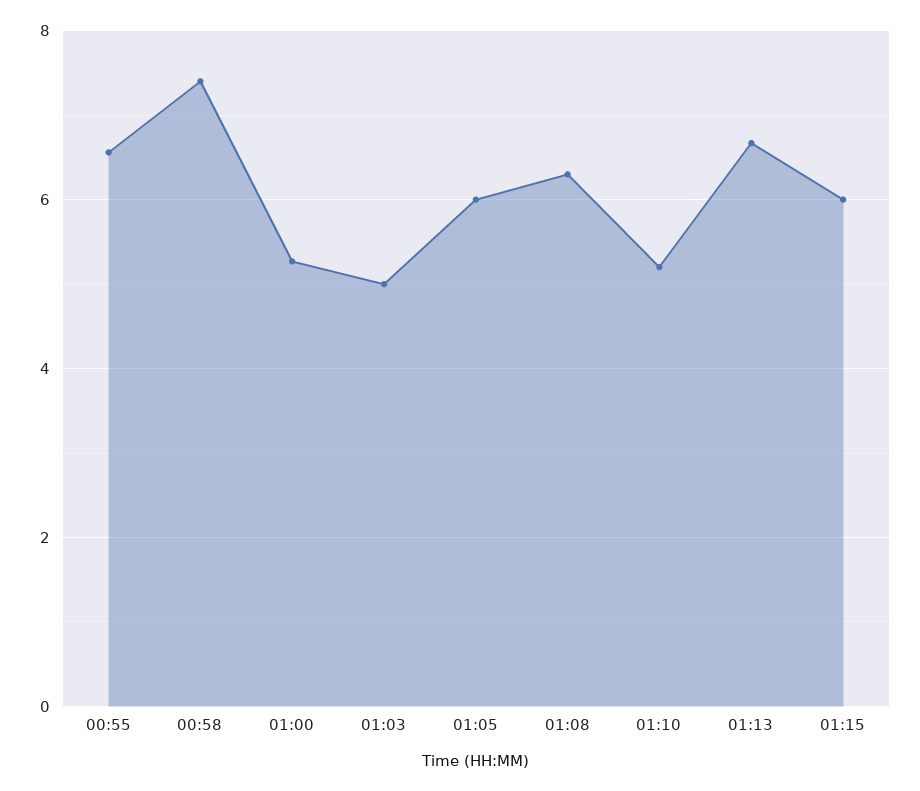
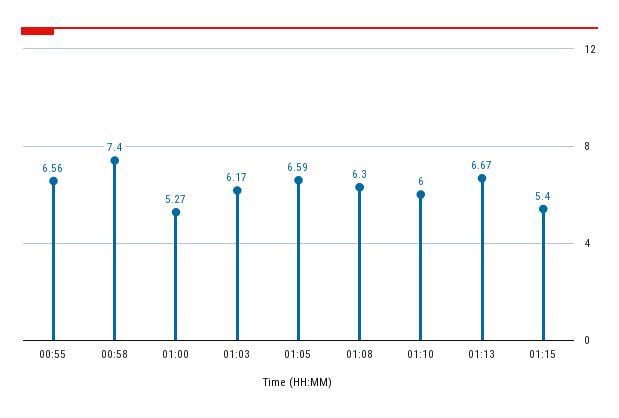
01:03: 5 -> 6.17
01:05: 6 -> 6.59
01:10: 5.2 -> 6
01:15: 6 -> 5.4

